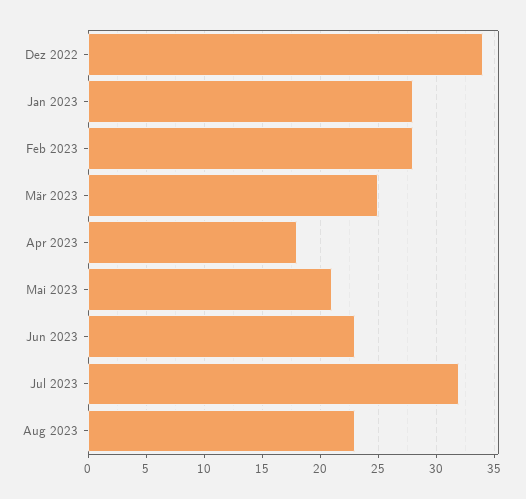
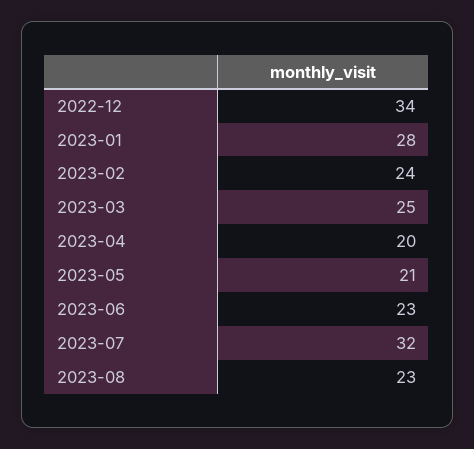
Feb 2023: 28 -> 24
Apr 2023: 18 -> 20

